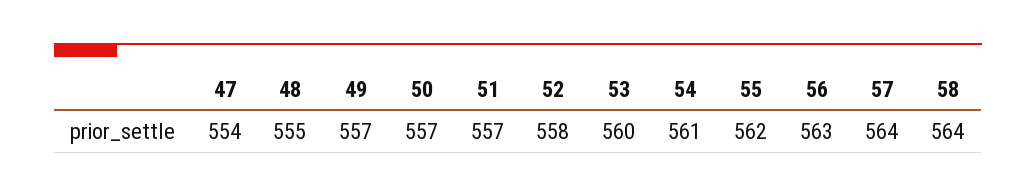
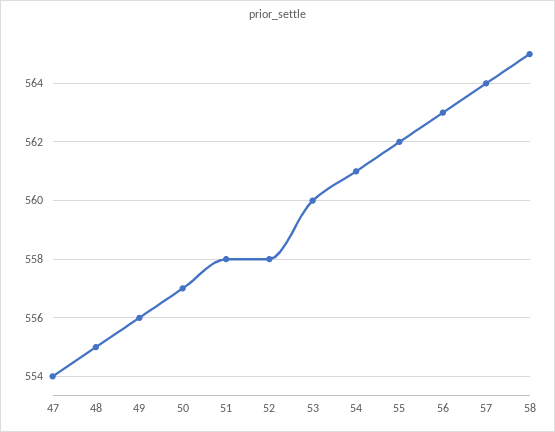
49: 557 -> 556
51: 557 -> 558
58: 564 -> 565

